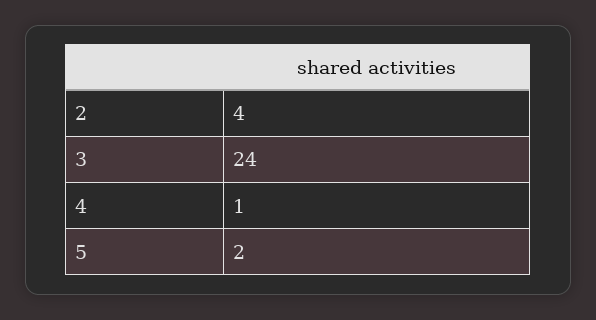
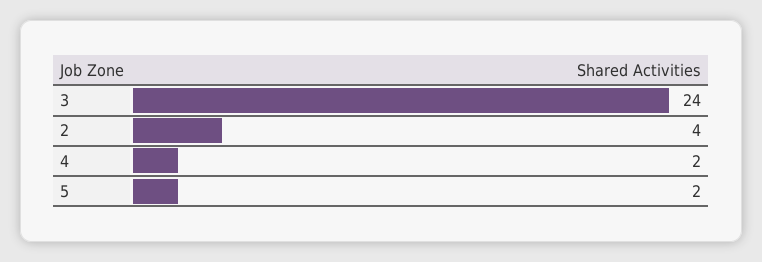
4: 1 -> 2

